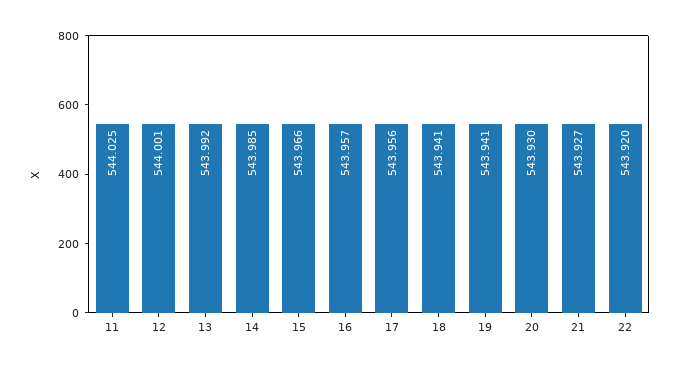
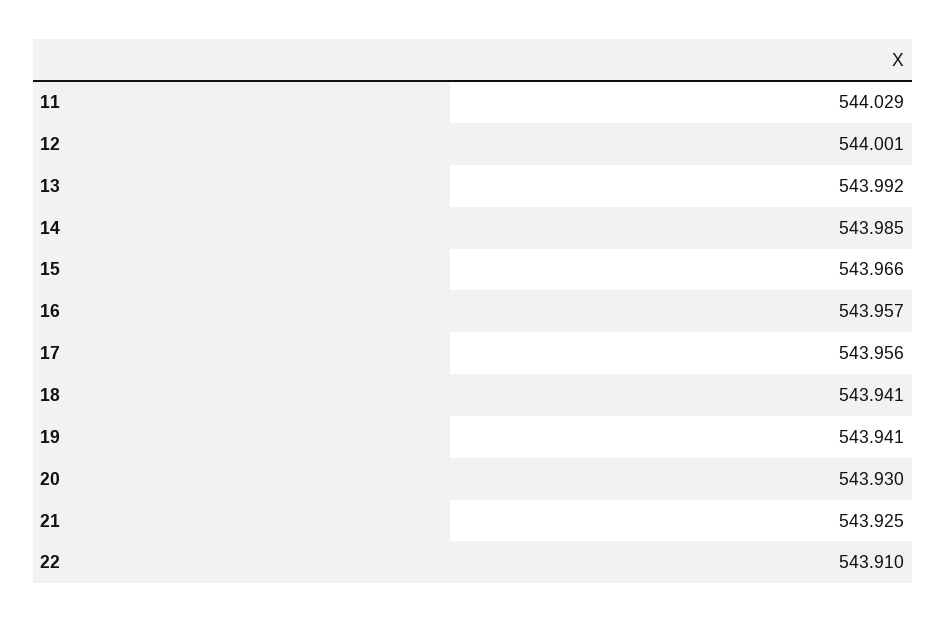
11: 544.025 -> 544.029
21: 543.927 -> 543.925
22: 543.92 -> 543.91

